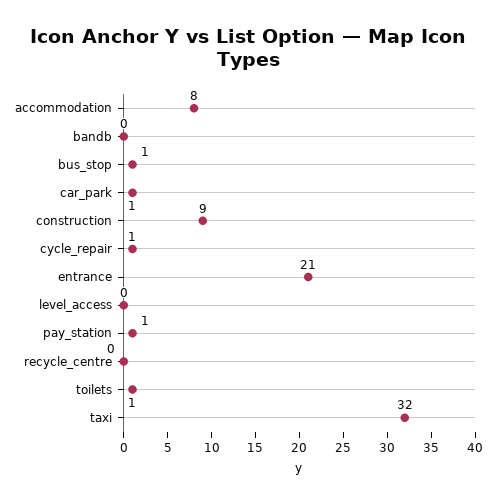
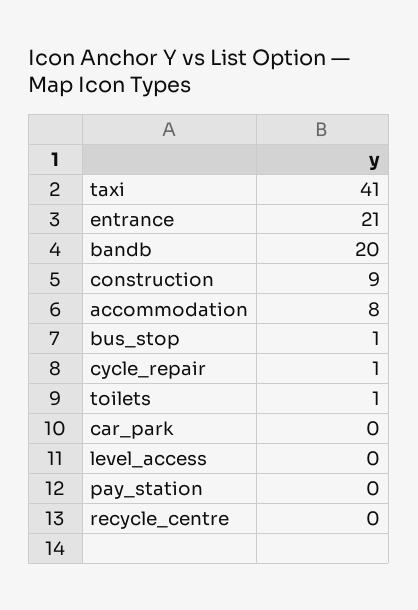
bandb: 0 -> 20
car_park: 1 -> 0
pay_station: 1 -> 0
taxi: 32 -> 41

